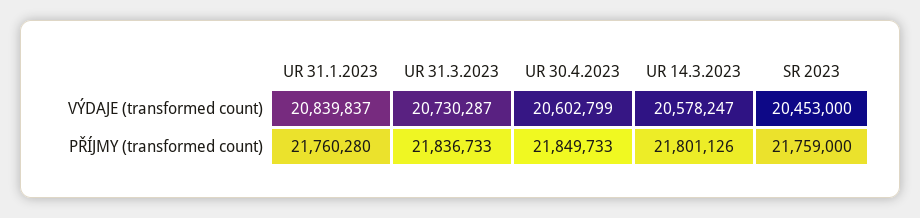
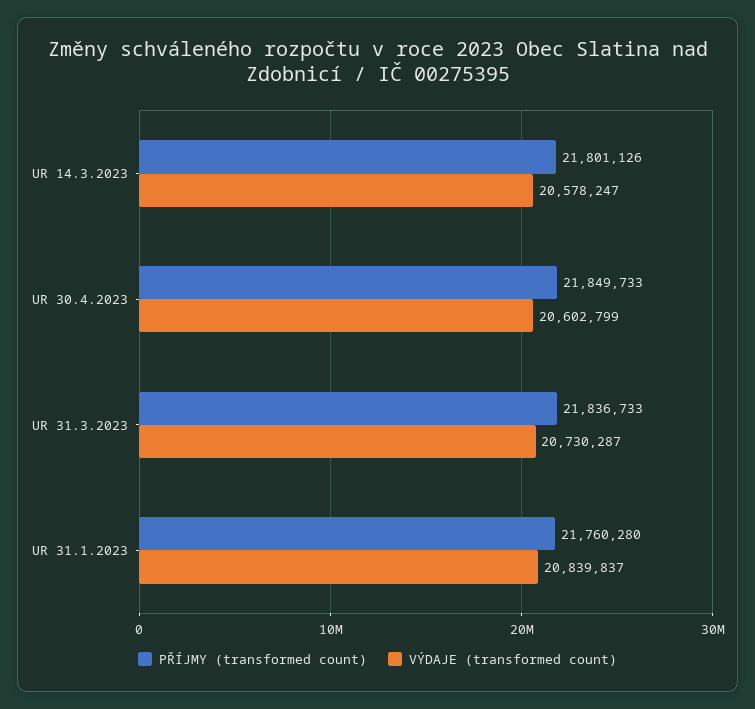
VÝDAJE (transformed count), SR 2023: 20453000 -> none
PŘÍJMY (transformed count), SR 2023: 21759000 -> none

